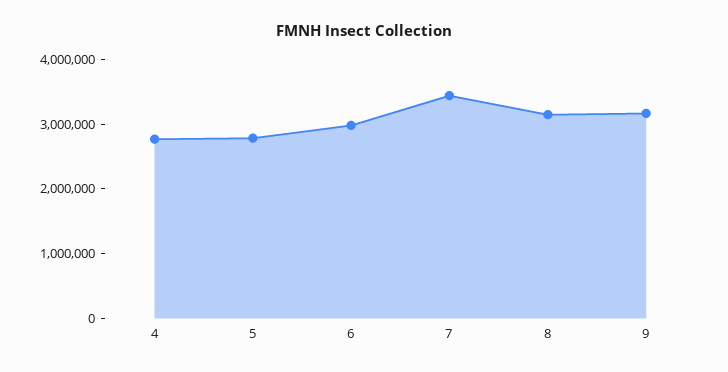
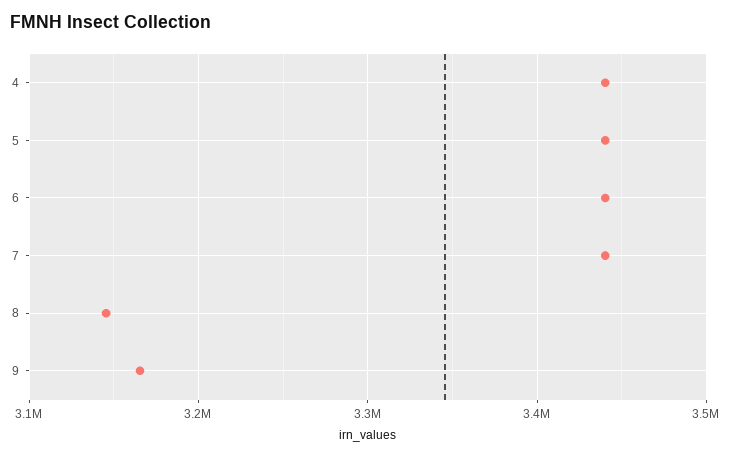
4: 2800000 -> 3440000
5: 2800000 -> 3440000
6: 3000000 -> 3440000

